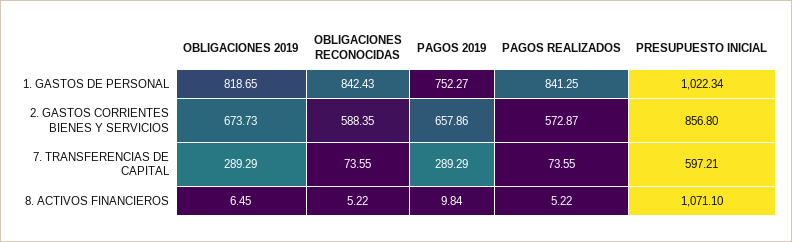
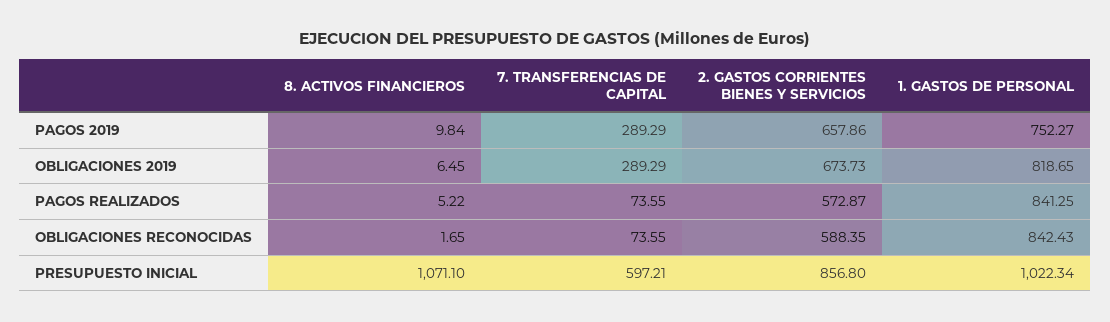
OBLIGACIONES RECONOCIDAS, 8. ACTIVOS FINANCIEROS: 5.22 -> 1.65

